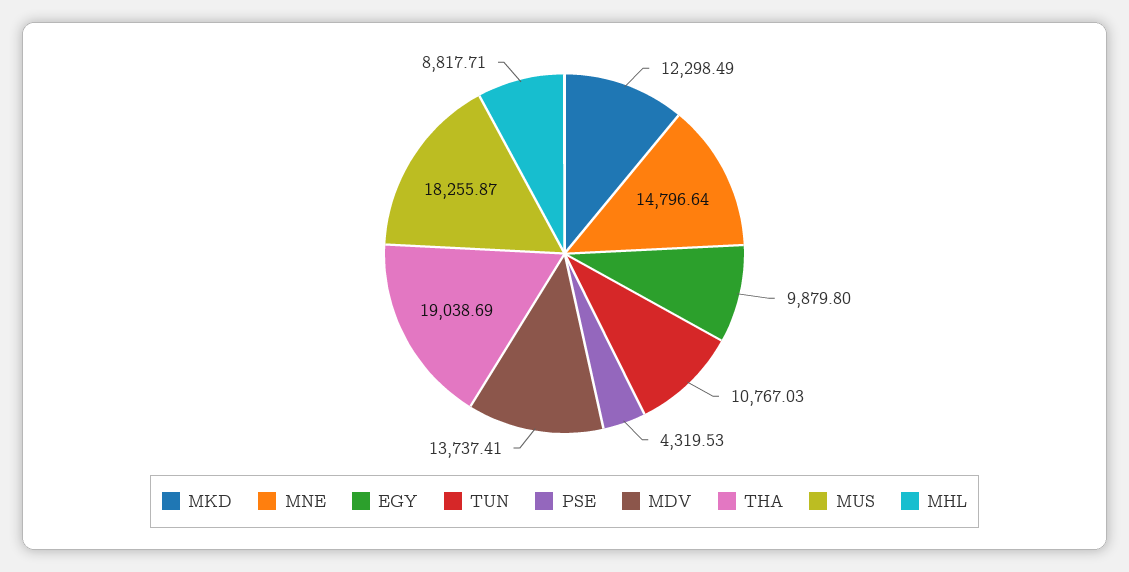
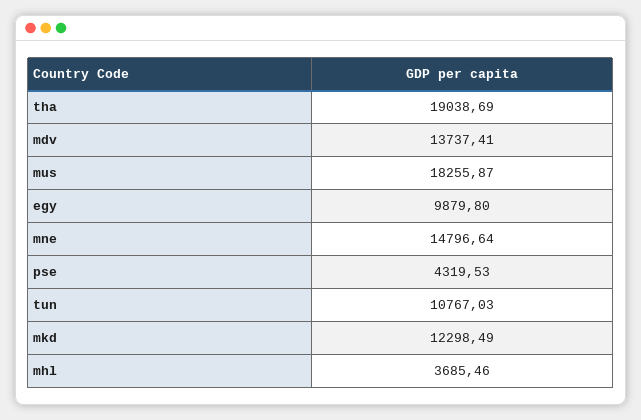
MHL: 8817.71 -> 3685.46

